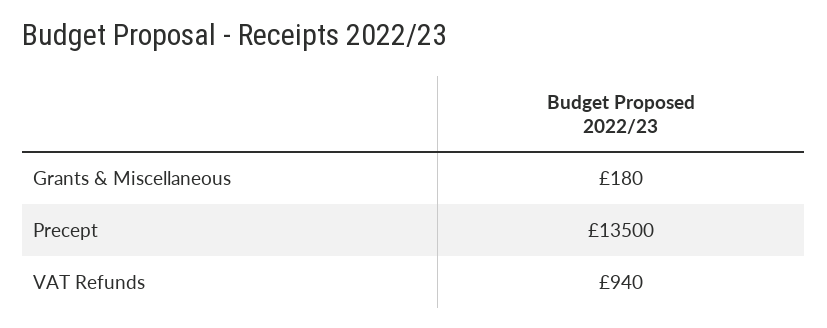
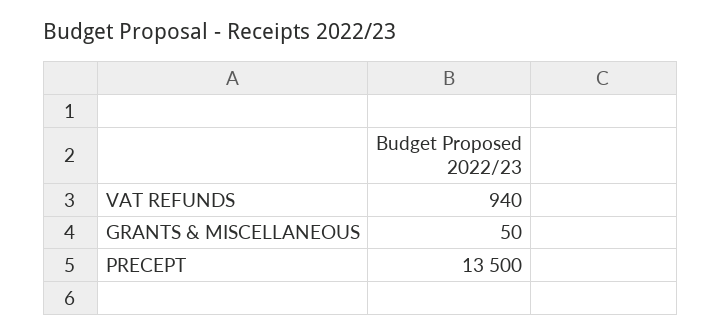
Grants & Miscellaneous: 180 -> 50

